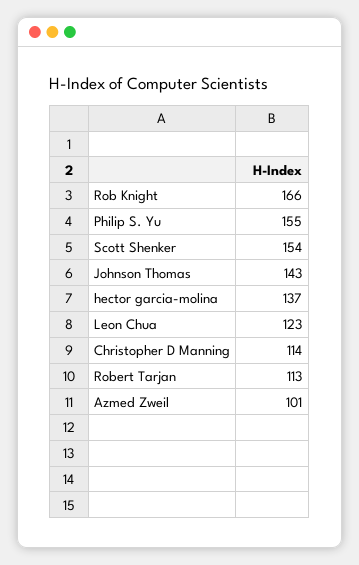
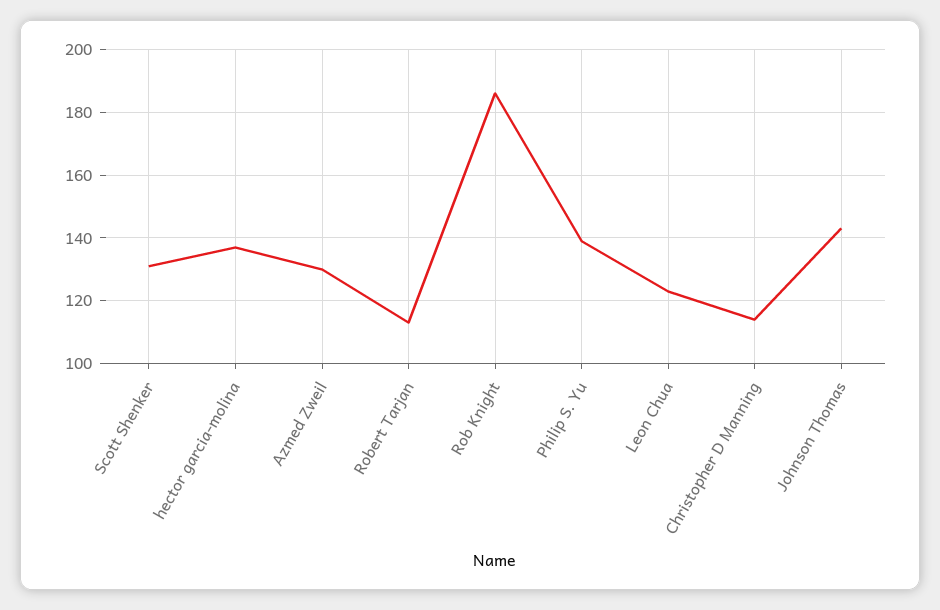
Rob Knight: 166 -> 185
Philip S. Yu: 155 -> 140
Scott Shenker: 154 -> 130
Azmed Zweil: 101 -> 130

